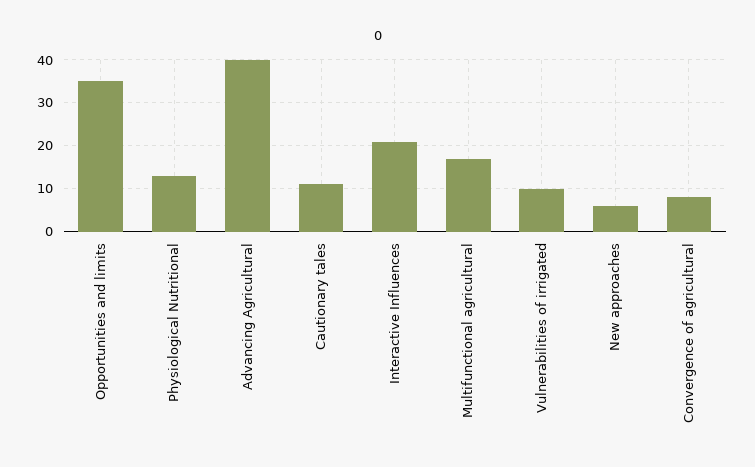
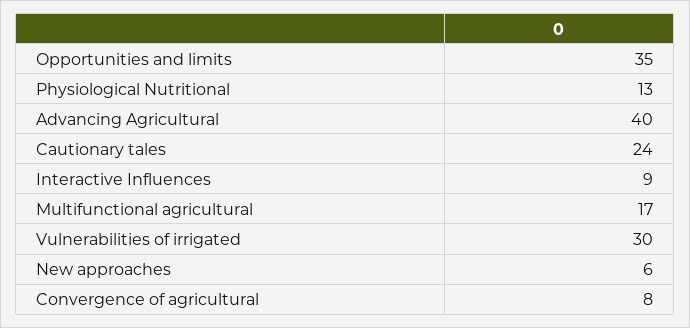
Cautionary tales: 10 -> 24
Interactive Influences: 20 -> 9
Vulnerabilities of irrigated: 10 -> 30

